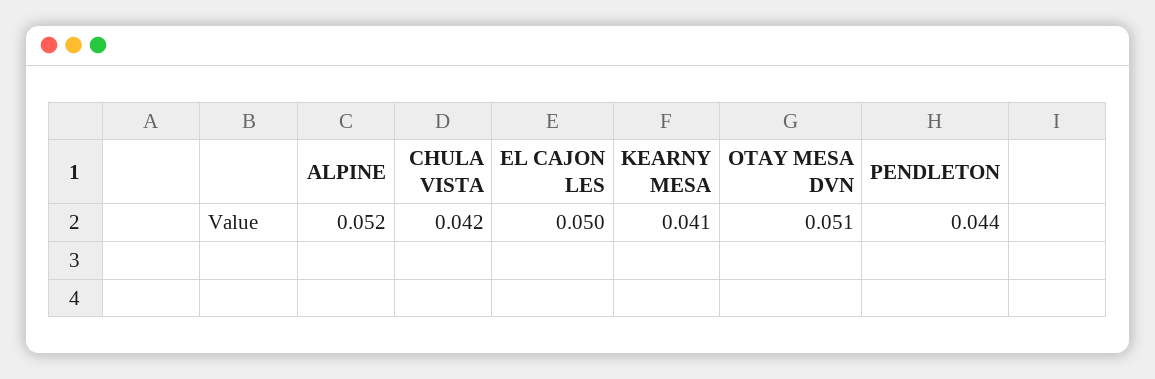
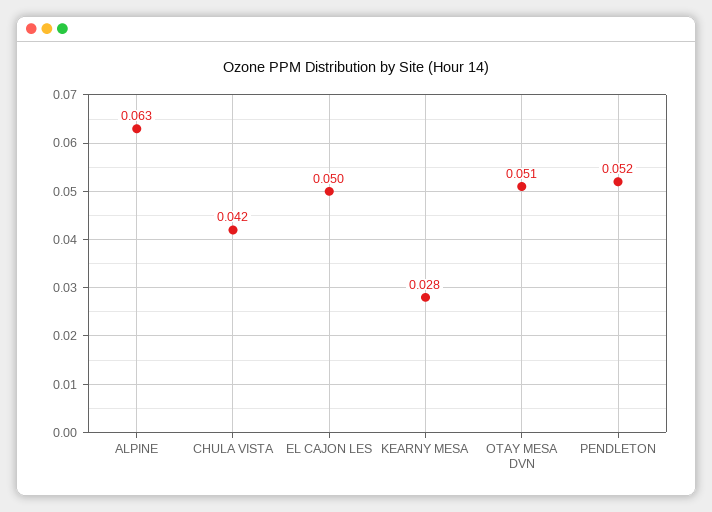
ALPINE: 0.052 -> 0.063
KEARNY MESA: 0.041 -> 0.028
PENDLETON: 0.044 -> 0.052

